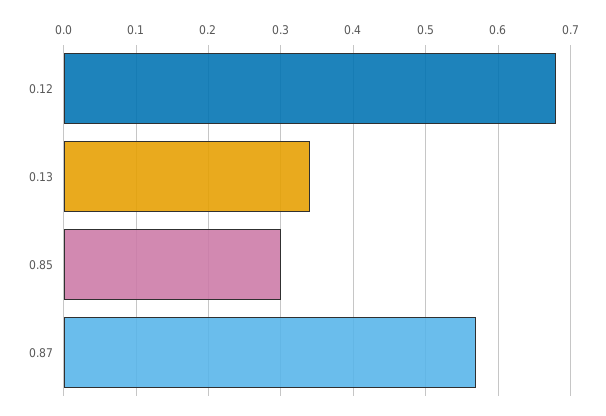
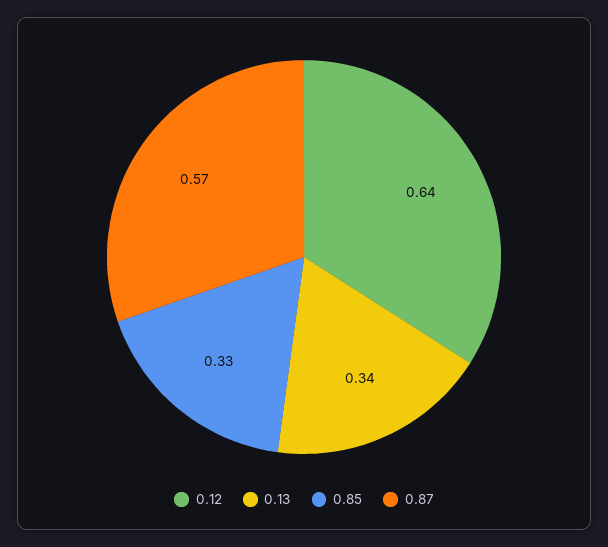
0.12: 0.68 -> 0.64
0.85: 0.3 -> 0.33

